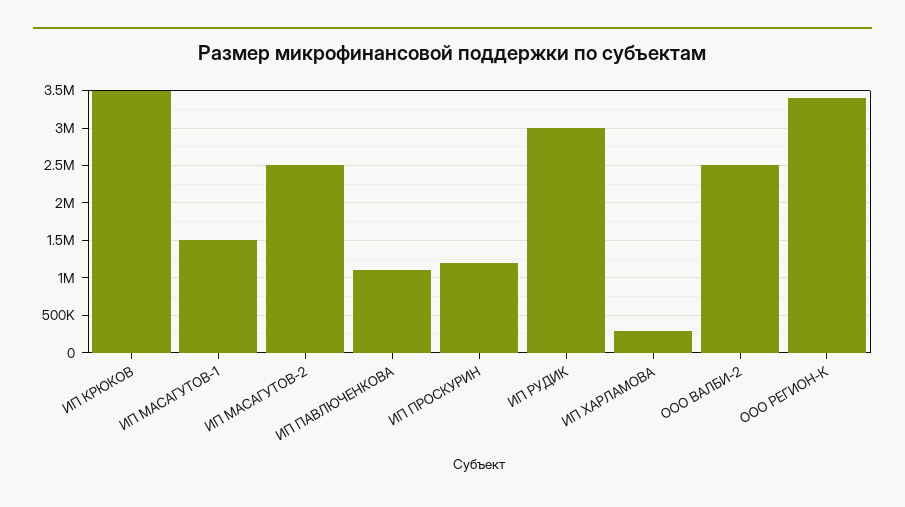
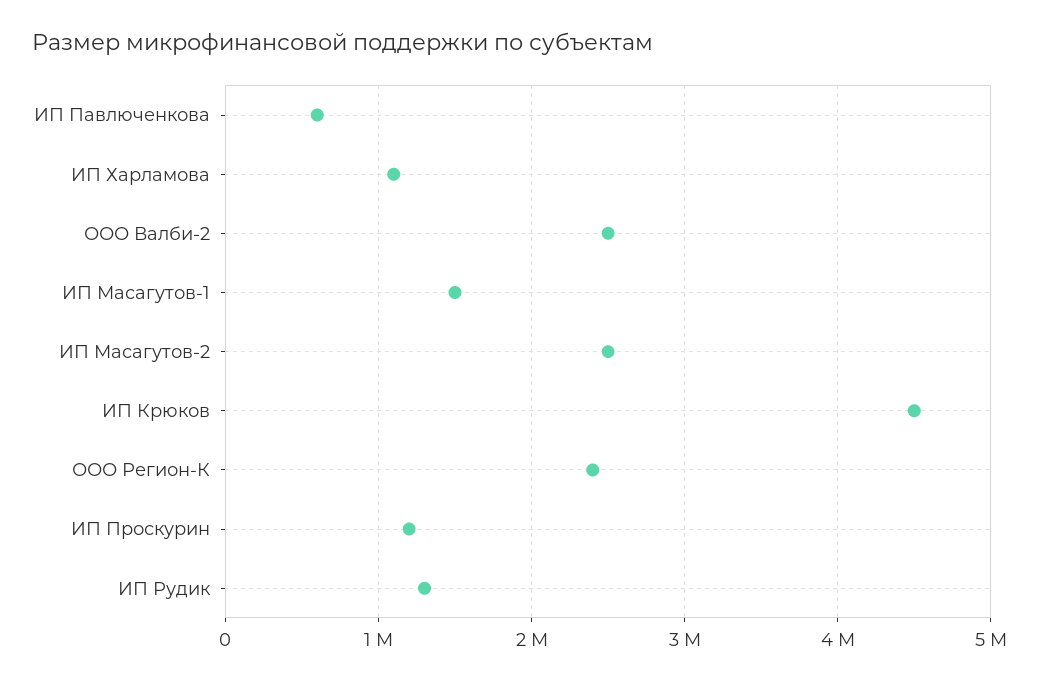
ИП КРЮКОВ: 3500000 -> 4500000
ИП ПАВЛЮЧЕНКОВА: 1100000 -> 600000
ИП РУДИК: 3000000 -> 1300000
ИП ХАРЛАМОВА: 300000 -> 1100000
ООО РЕГИОН-К: 3400000 -> 2400000

